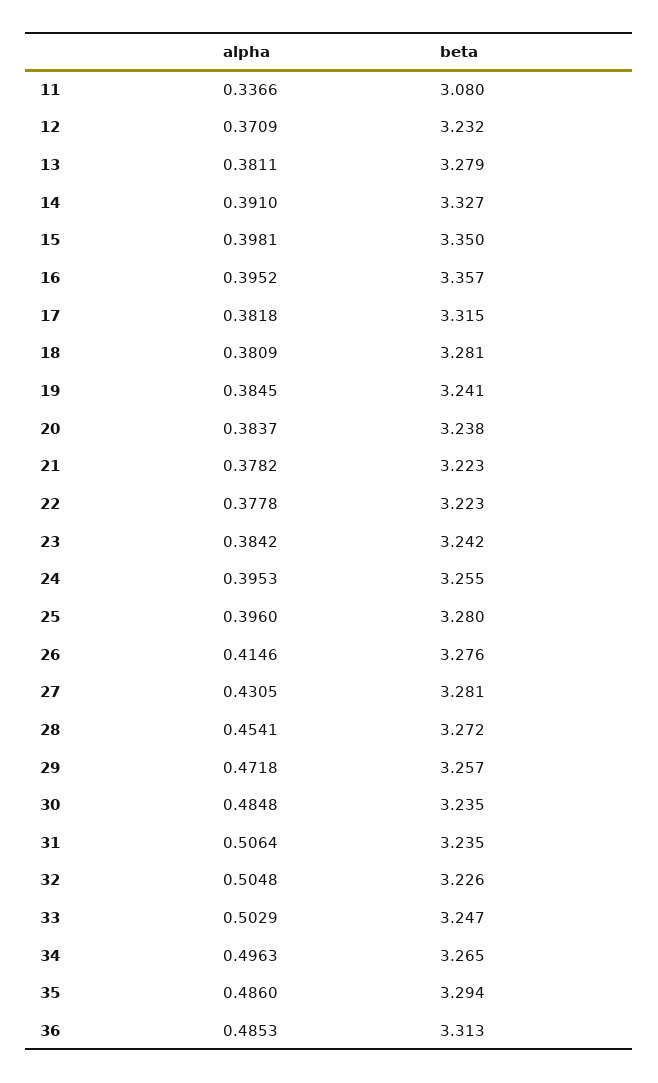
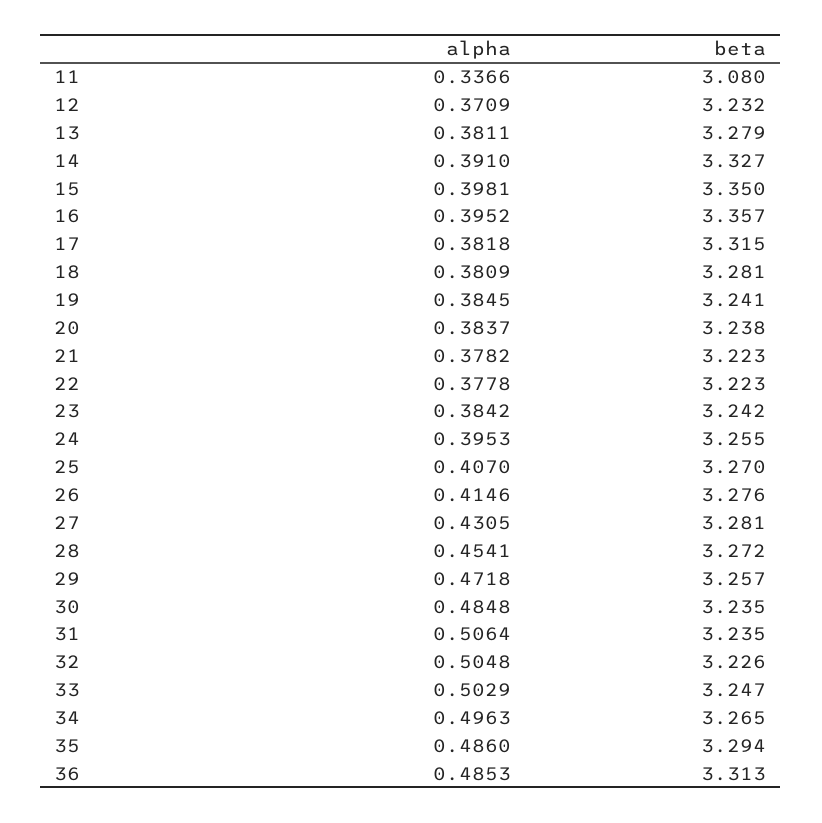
alpha, 25: 0.396 -> 0.407
beta, 25: 3.28 -> 3.27

